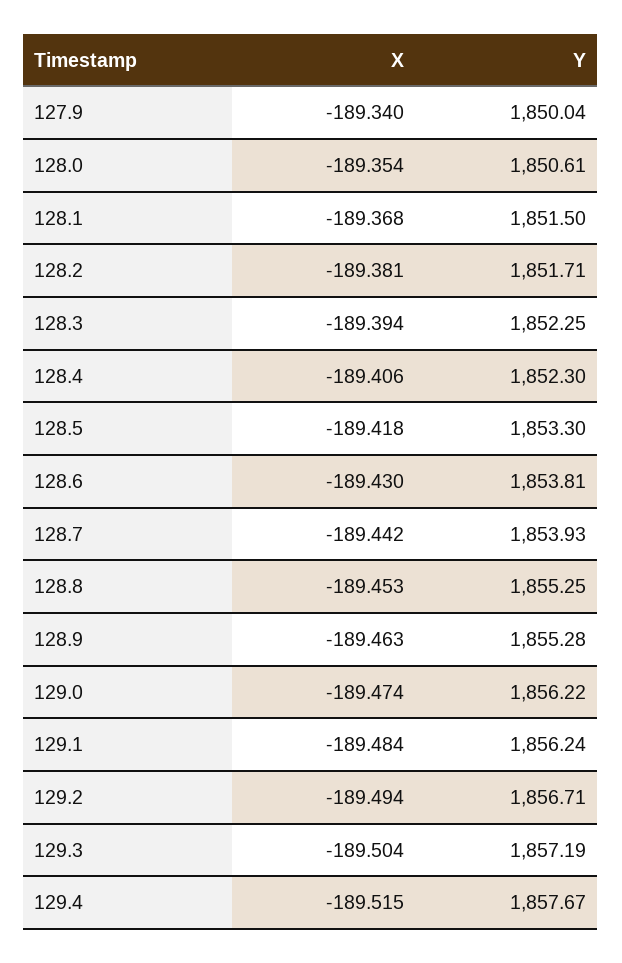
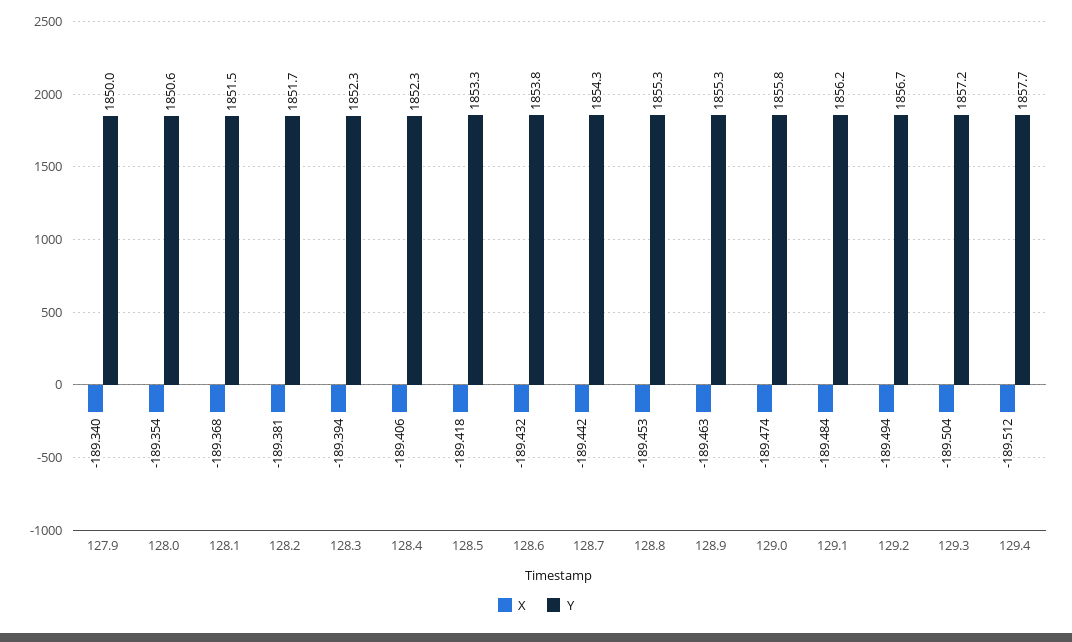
X, 128.6: -189.43 -> -189.432
Y, 128.7: 1853.93 -> 1854.3
Y, 129.0: 1856.22 -> 1855.8
X, 129.4: -189.515 -> -189.512

